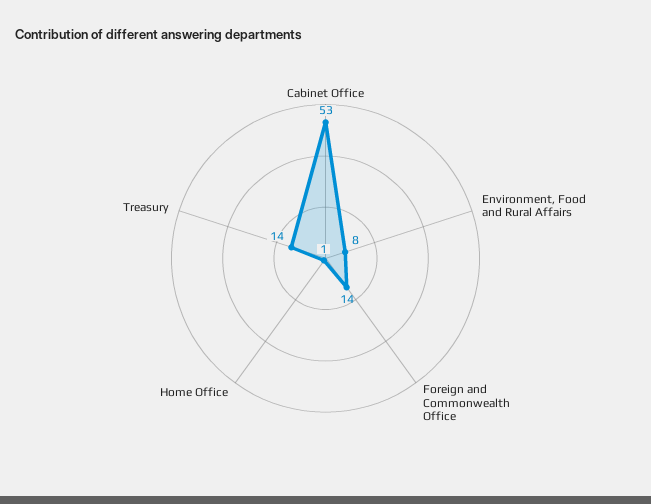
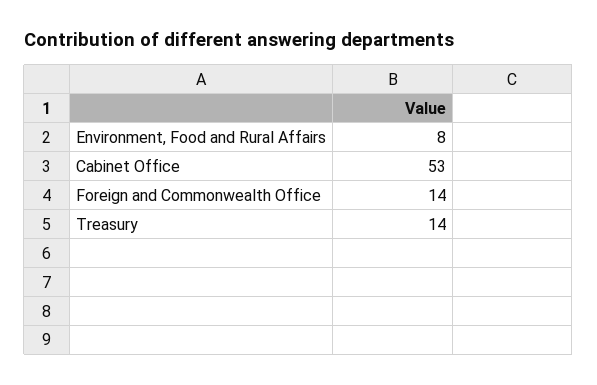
Home Office: 1 -> none

